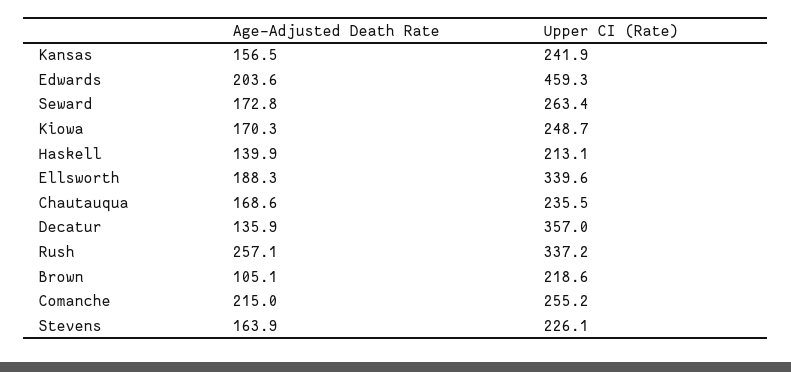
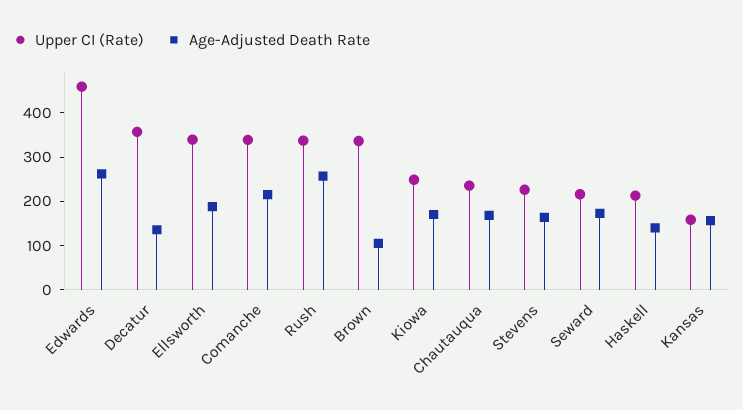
Upper CI (Rate), Kansas: 241.9 -> 160
Age-Adjusted Death Rate, Edwards: 203.6 -> 260
Upper CI (Rate), Seward: 263.4 -> 220
Upper CI (Rate), Brown: 218.6 -> 340
Upper CI (Rate), Comanche: 255.2 -> 340

